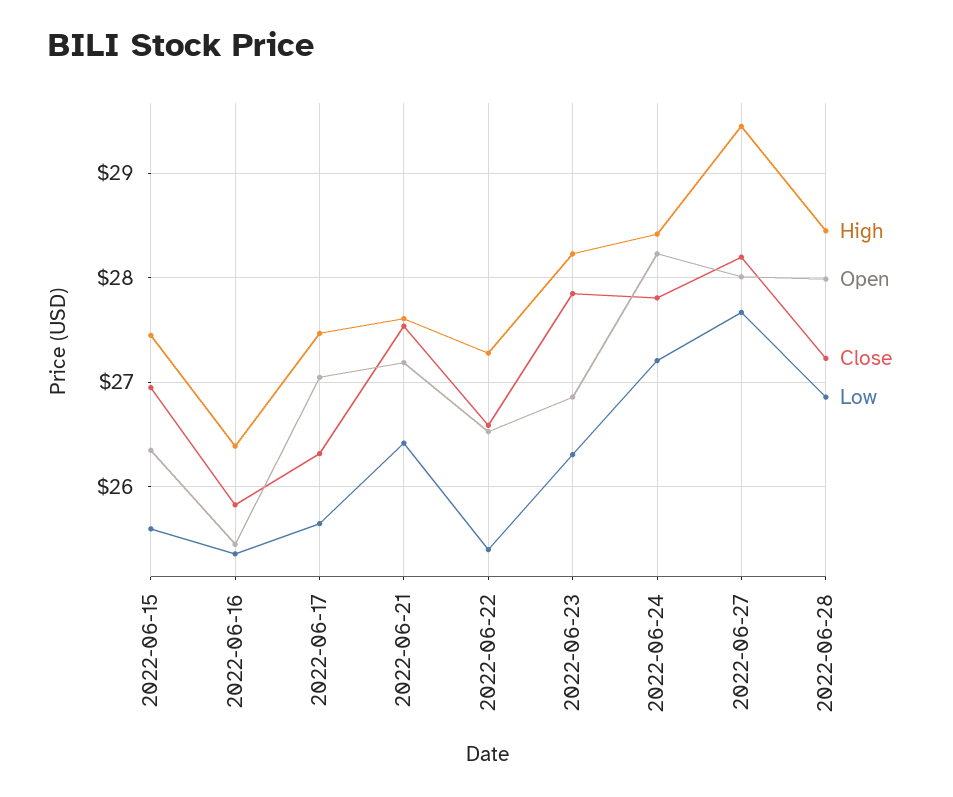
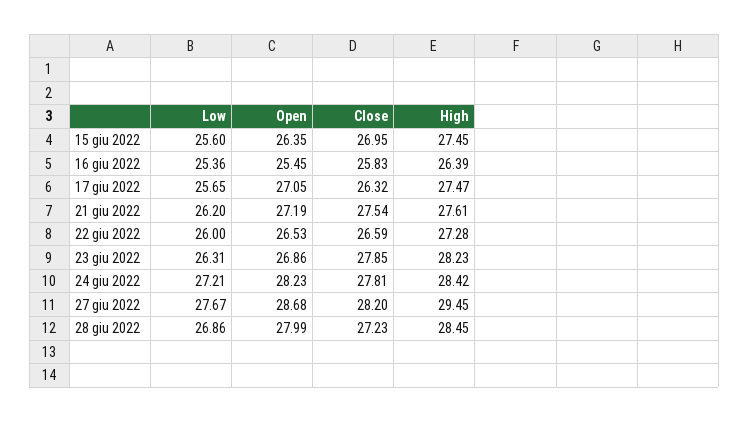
Low, 2022-06-21: 26.4 -> 26.2
Low, 2022-06-22: 25.4 -> 26
Open, 2022-06-27: 28 -> 28.68

